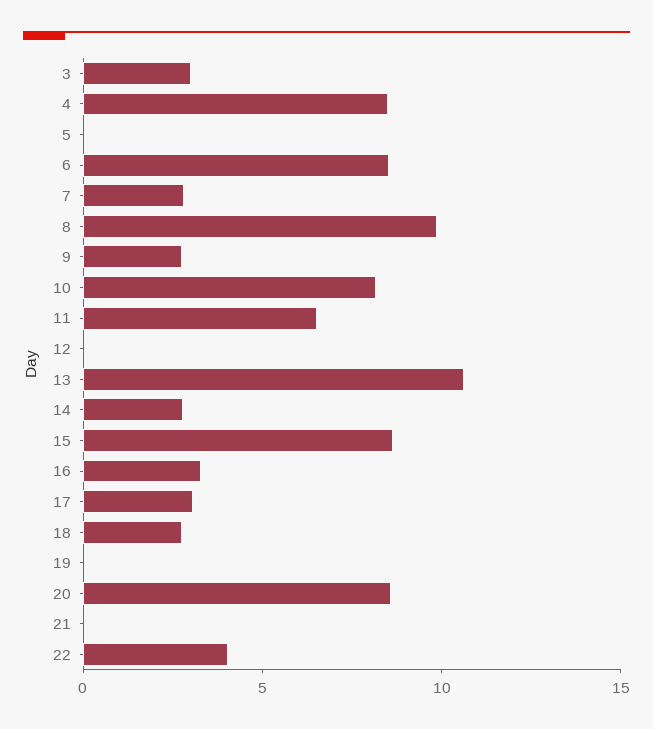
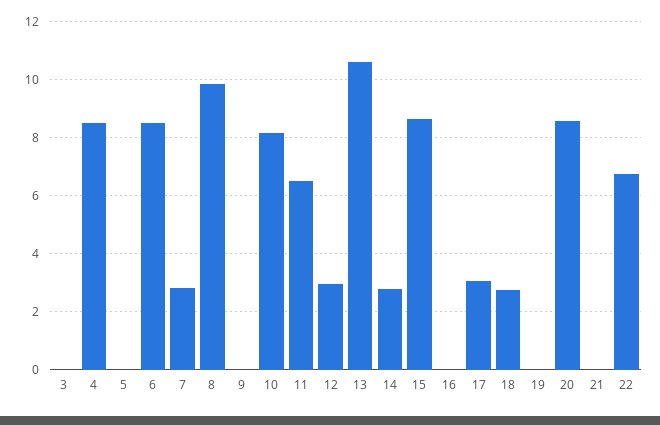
3: 3 -> 0
9: 3 -> 0
12: 0 -> 3
16: 3 -> 0
22: 4 -> 6.75

